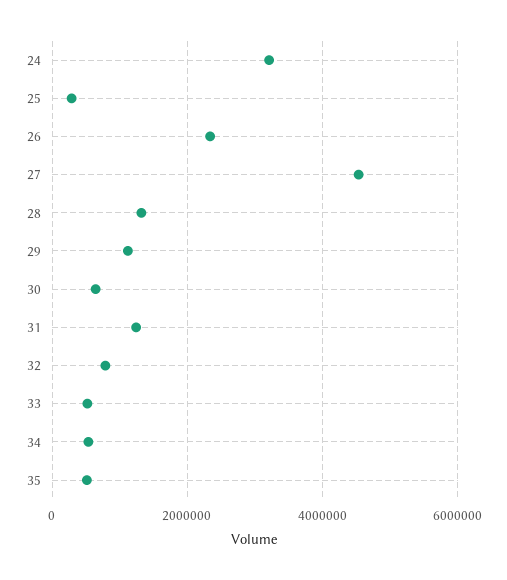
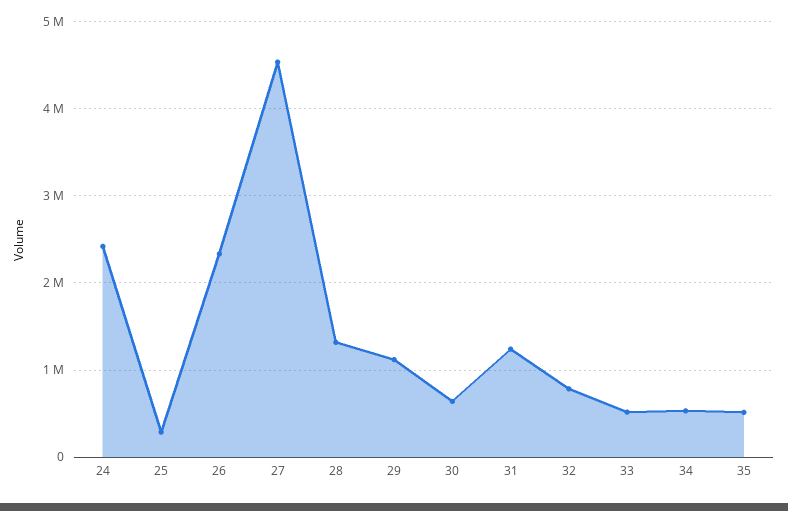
24: 3200000 -> 2400000

